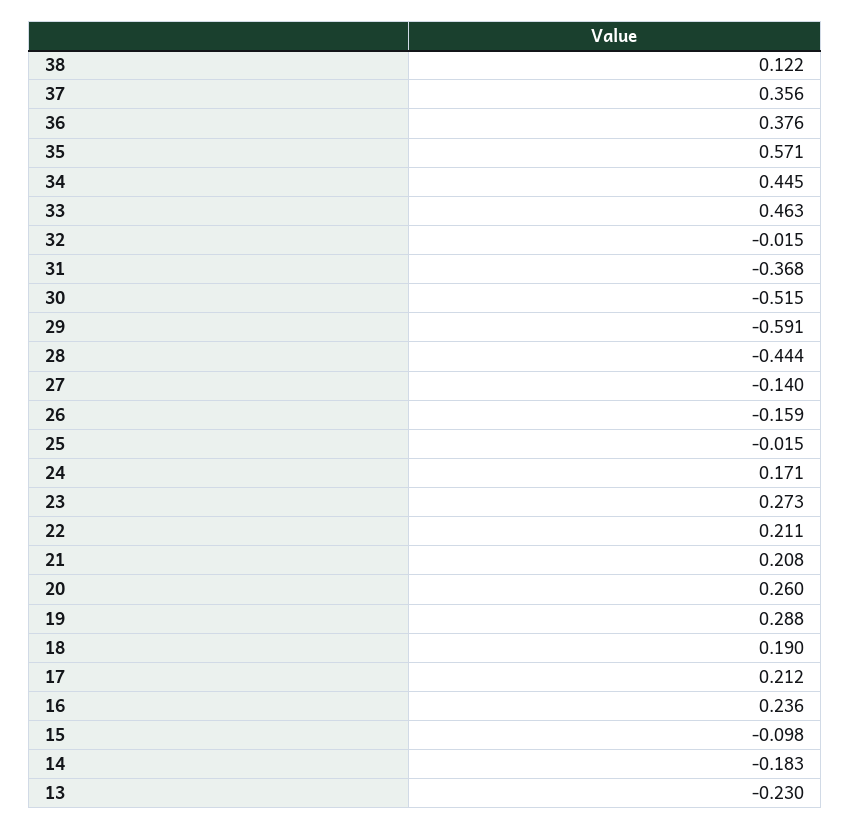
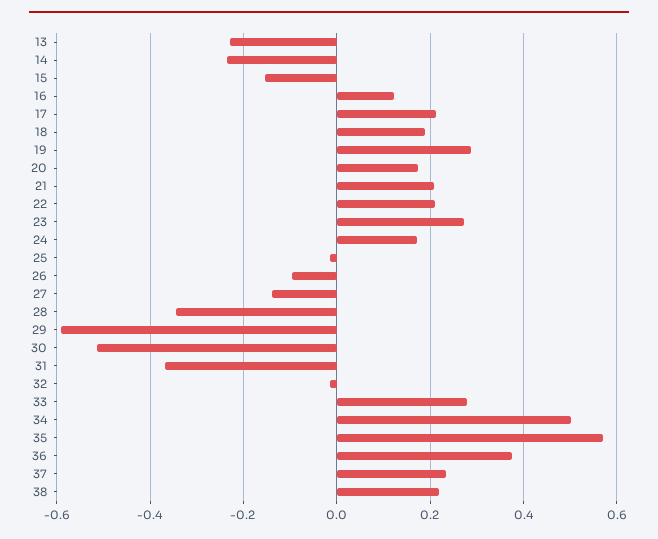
38: 0.122 -> 0.22
37: 0.356 -> 0.24
34: 0.445 -> 0.5
33: 0.463 -> 0.28
28: -0.444 -> -0.34
26: -0.159 -> -0.1
20: 0.26 -> 0.18
16: 0.236 -> 0.12
15: -0.098 -> -0.16
14: -0.183 -> -0.24

